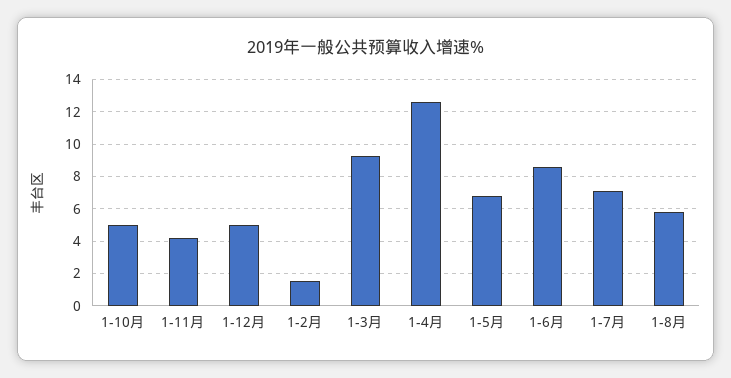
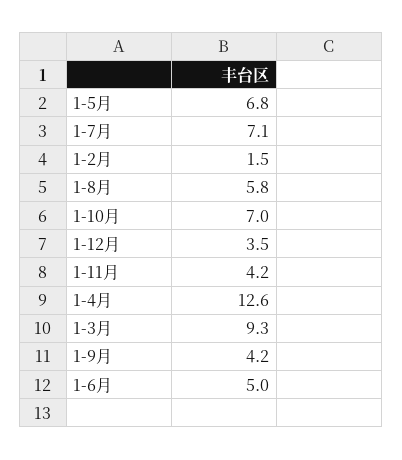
1-10月: 5 -> 7
1-12月: 5 -> 3.5
1-6月: 8.5 -> 5
1-9月: none -> 4.2

